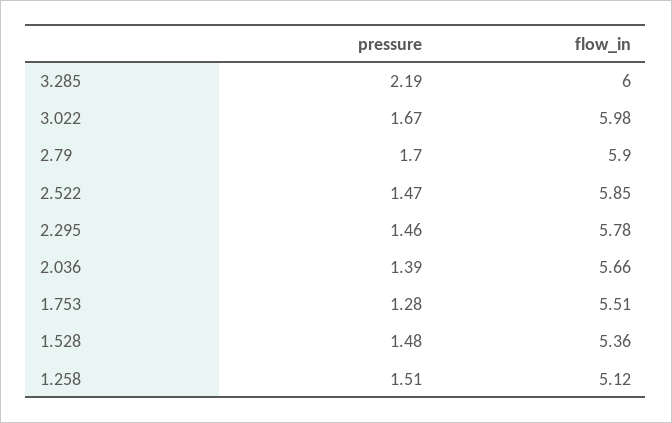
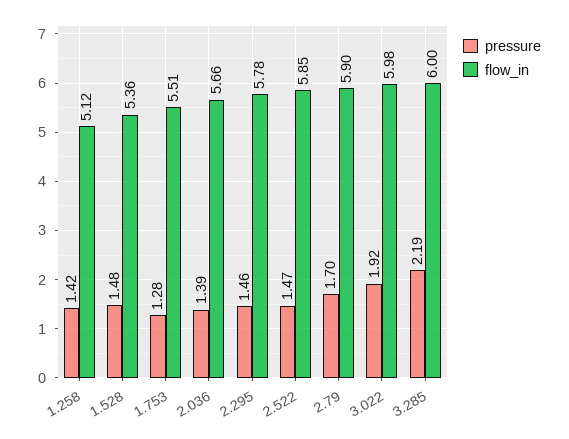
pressure, 3.022: 1.67 -> 1.92
pressure, 1.258: 1.51 -> 1.42

